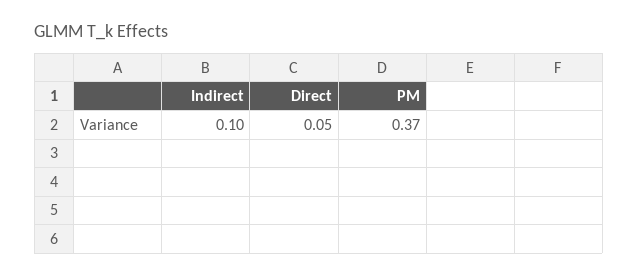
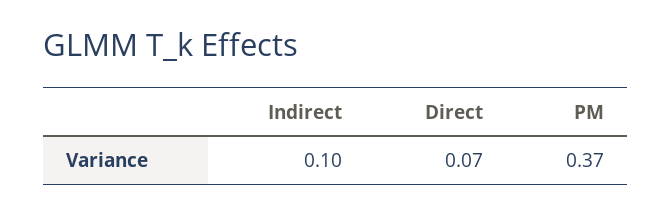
Direct: 0.05 -> 0.07

